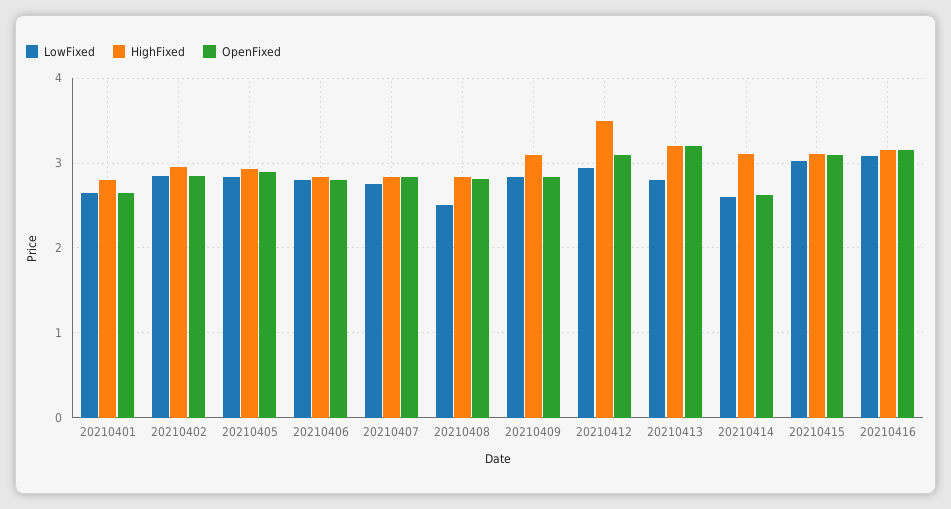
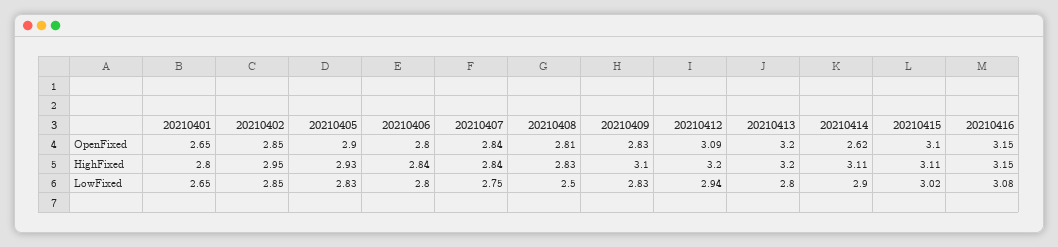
HighFixed, 20210412: 3.5 -> 3.2
LowFixed, 20210414: 2.6 -> 2.9

